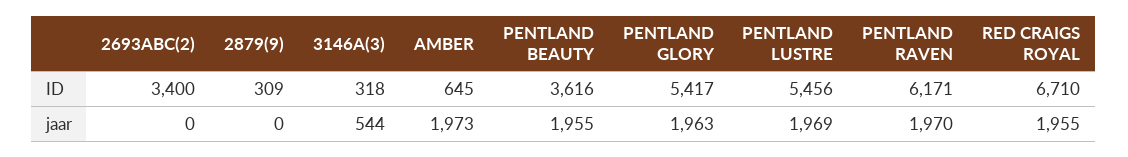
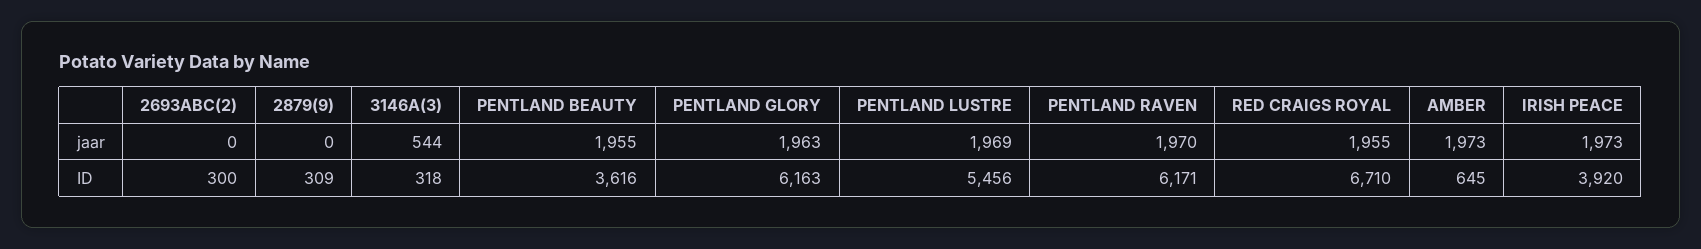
2693ABC(2), ID: 3400 -> 300
PENTLAND GLORY, ID: 5417 -> 6163
IRISH PEACE, jaar: none -> 1973
IRISH PEACE, ID: none -> 3920

